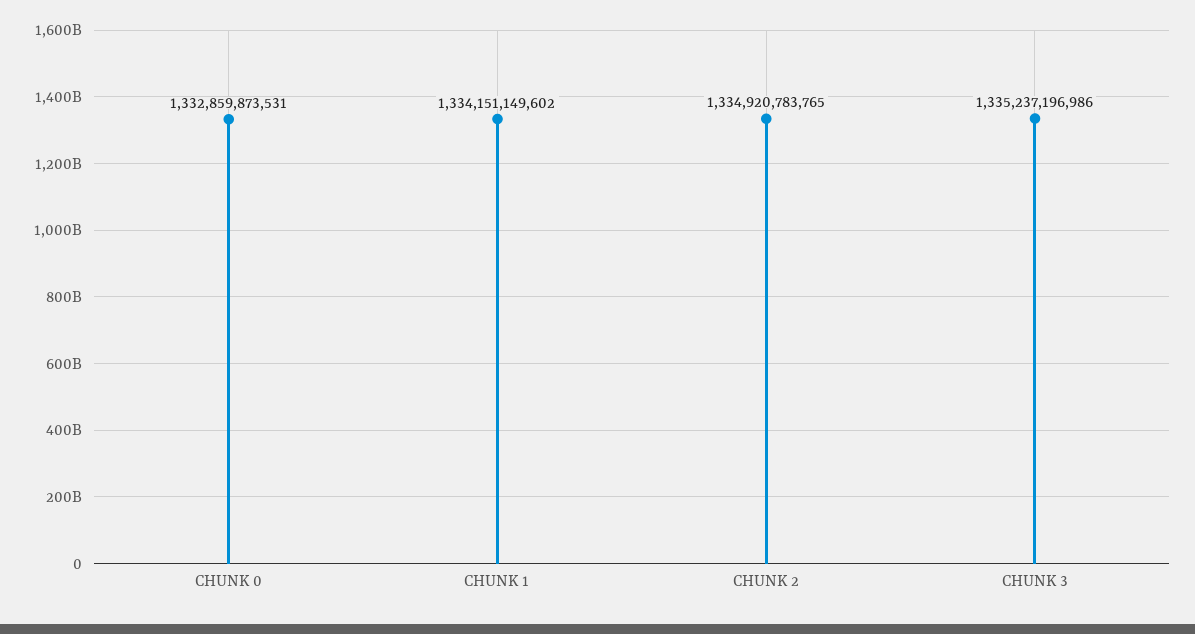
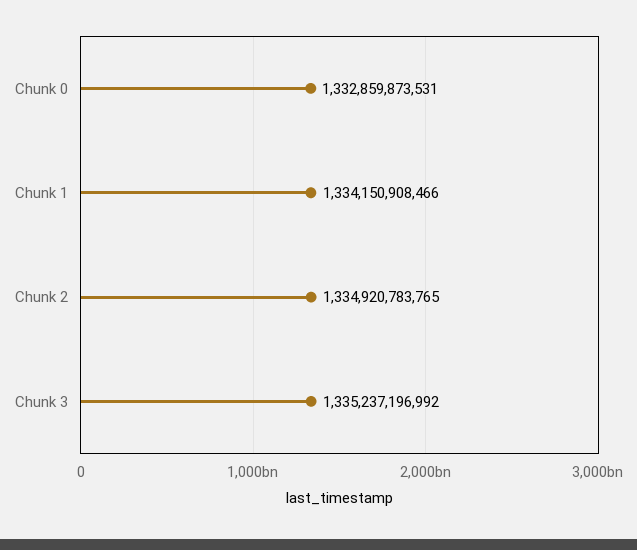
CHUNK 1: 1334151149602 -> 1334150908466
CHUNK 3: 1335237196986 -> 1335237196992

